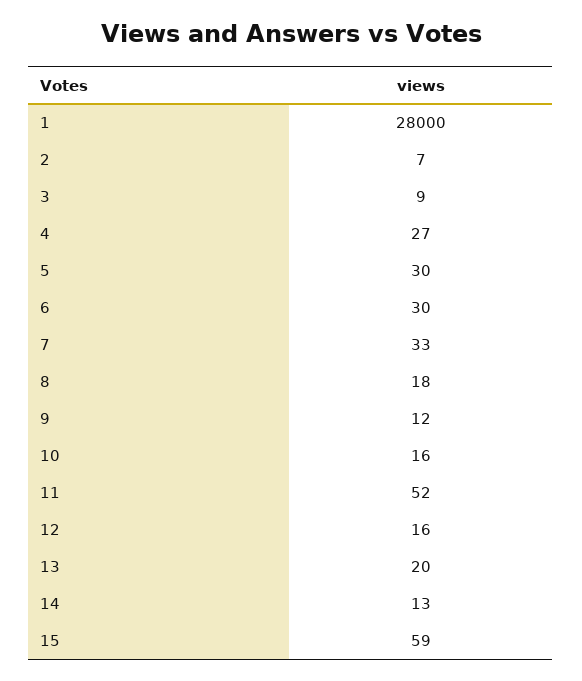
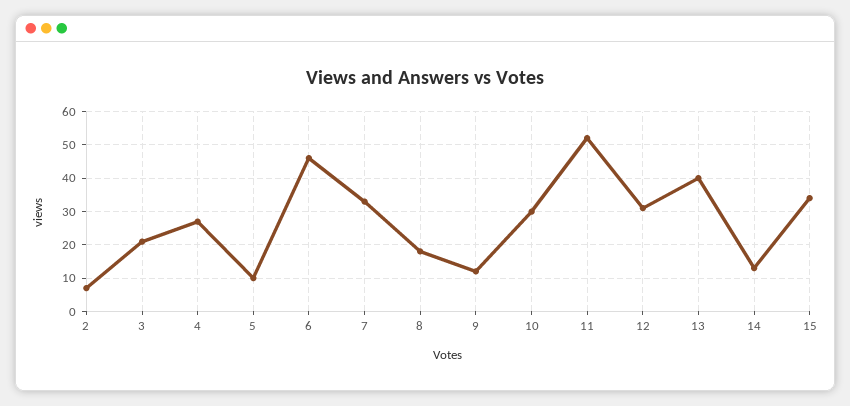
1: 28000 -> none
3: 9 -> 20
5: 30 -> 10
6: 30 -> 45
10: 16 -> 30
12: 16 -> 30
13: 20 -> 40
15: 59 -> 35

